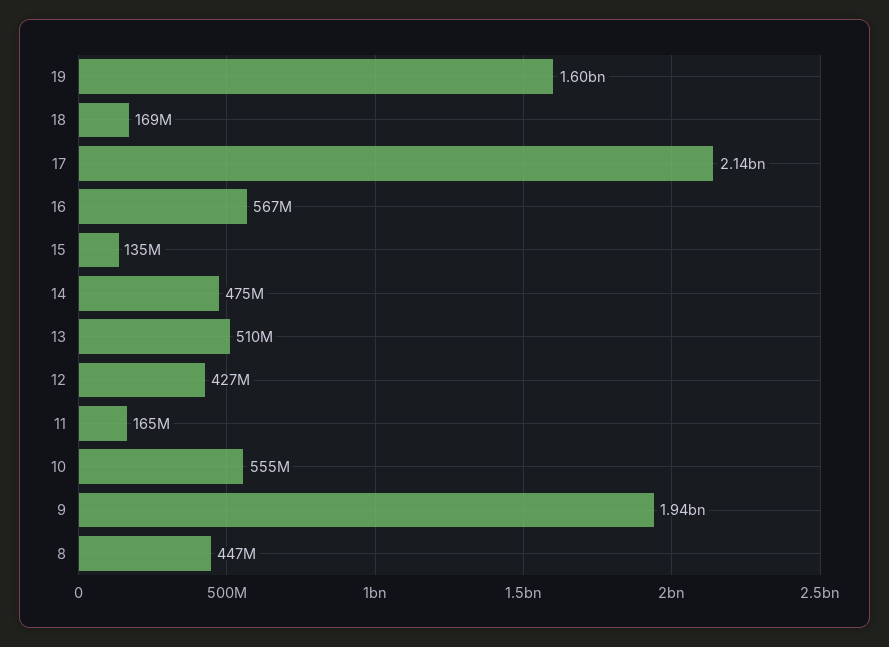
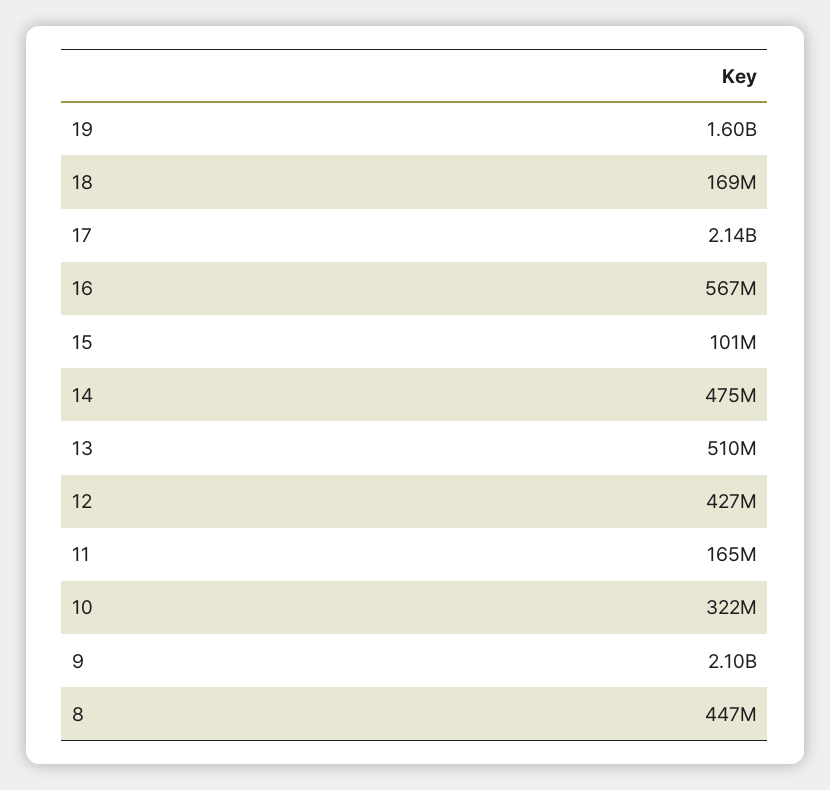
15: 135000000 -> 101000000
10: 555000000 -> 322000000
9: 1940000000 -> 2100000000

